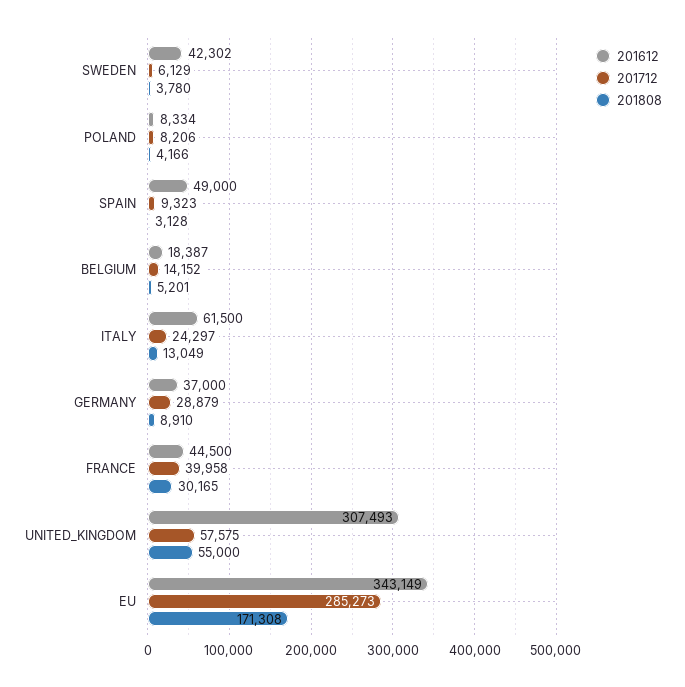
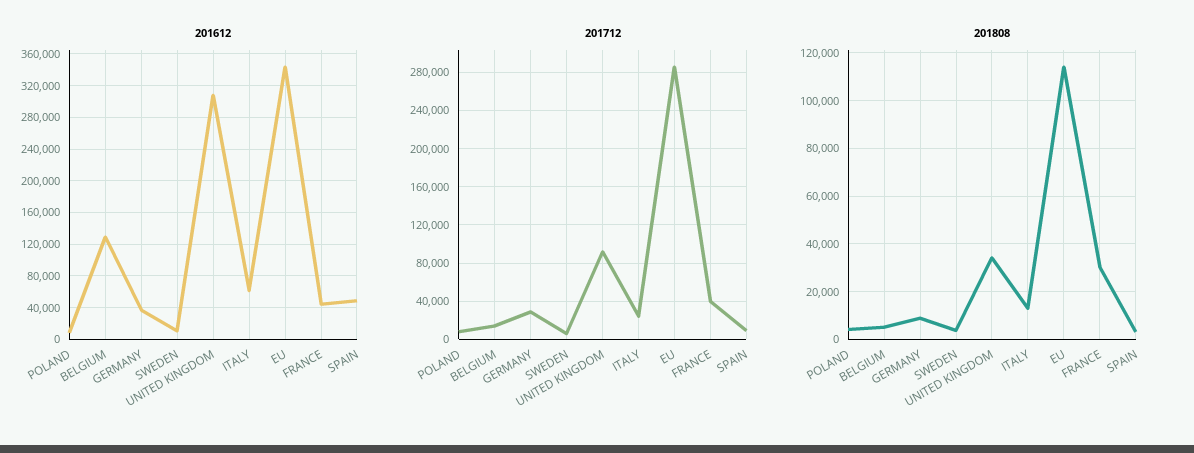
201612, SWEDEN: 42302 -> 10000
201612, BELGIUM: 18387 -> 130000
201712, UNITED_KINGDOM: 57575 -> 90000
201808, UNITED_KINGDOM: 55000 -> 35000
201808, EU: 171308 -> 115000

